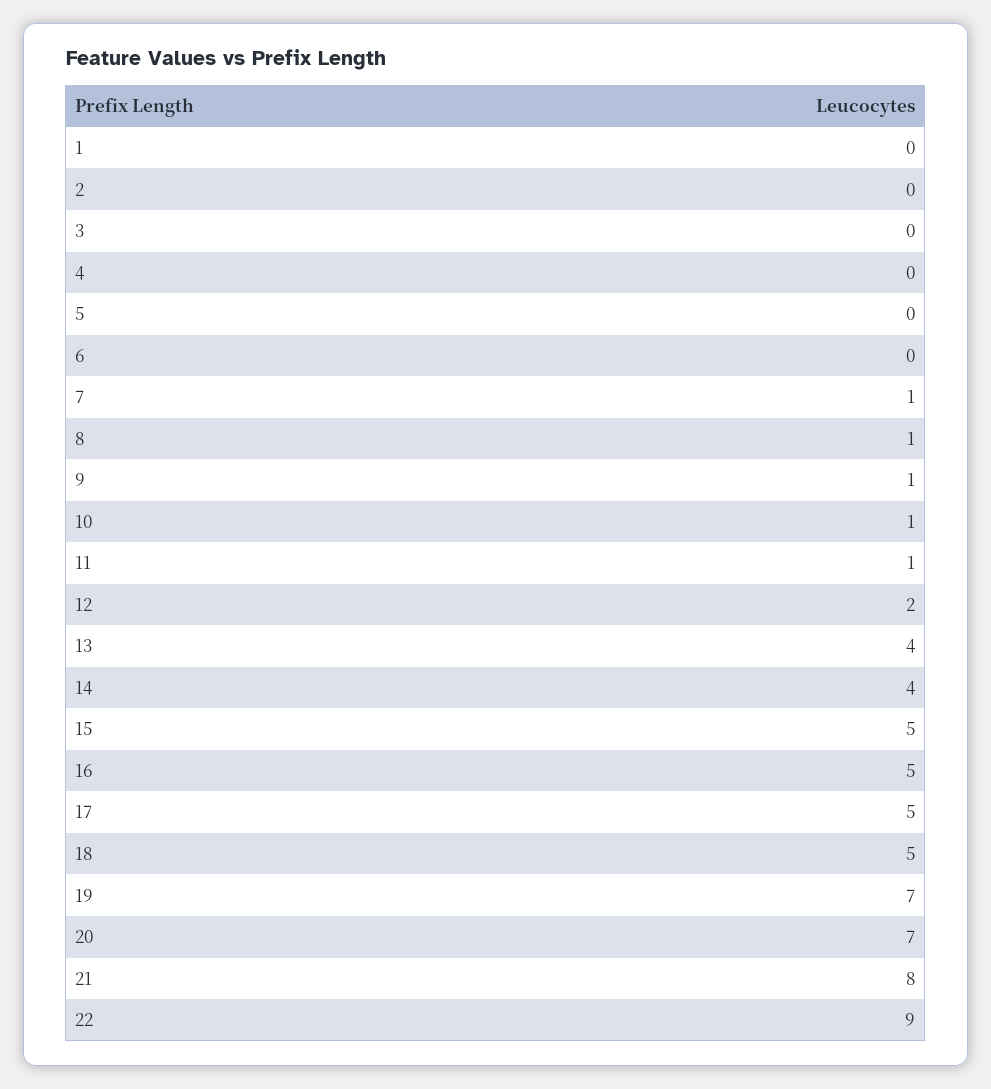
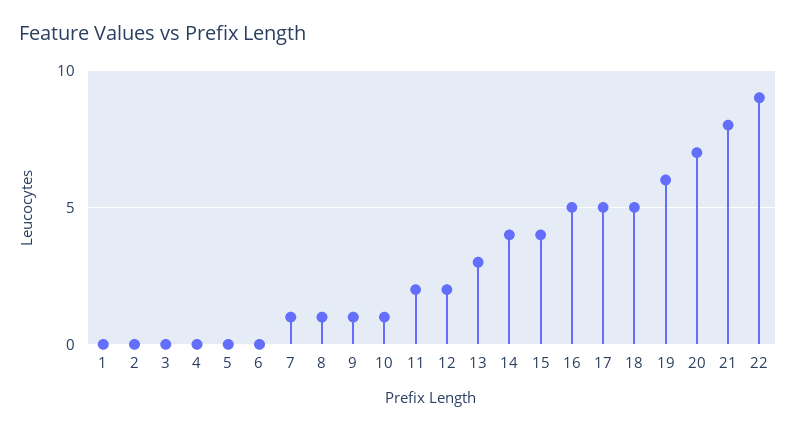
11: 1 -> 2
13: 4 -> 3
15: 5 -> 4
19: 7 -> 6

